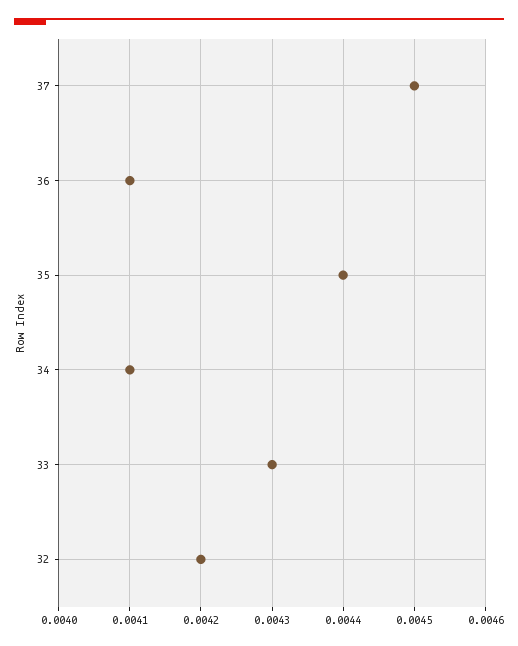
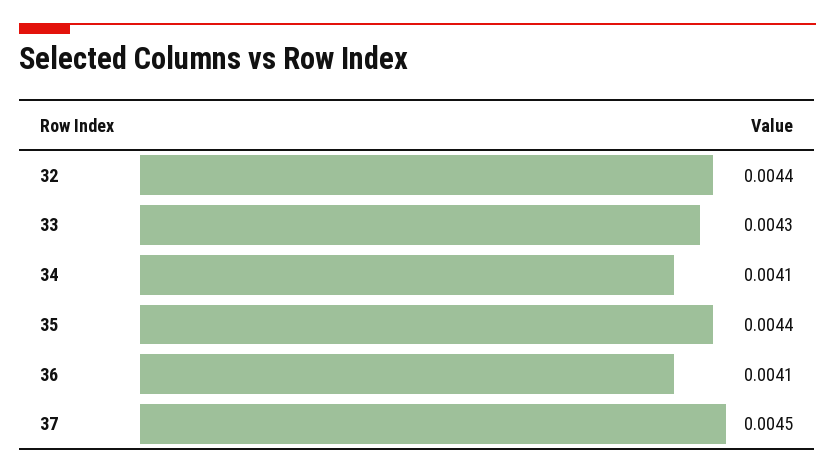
32: 0.0042 -> 0.0044

